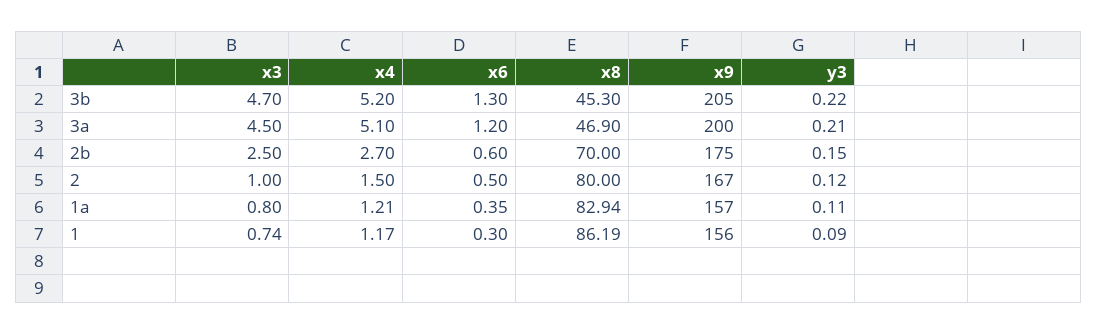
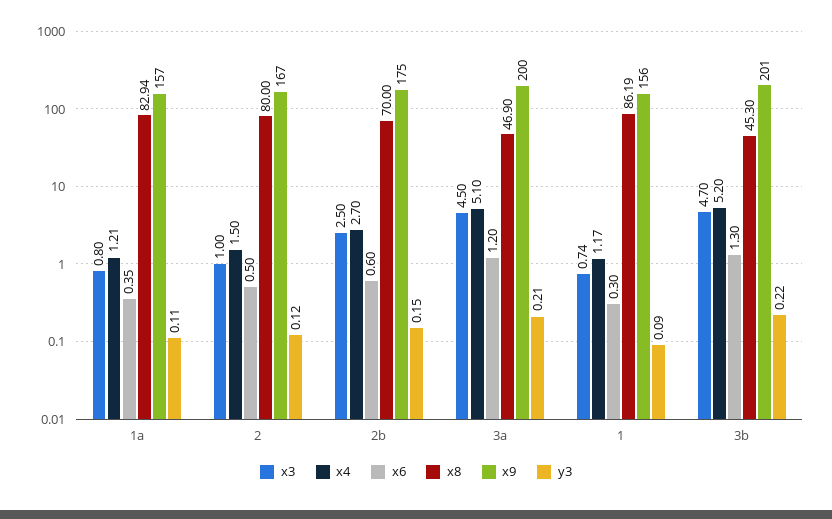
x9, 3b: 205 -> 201

